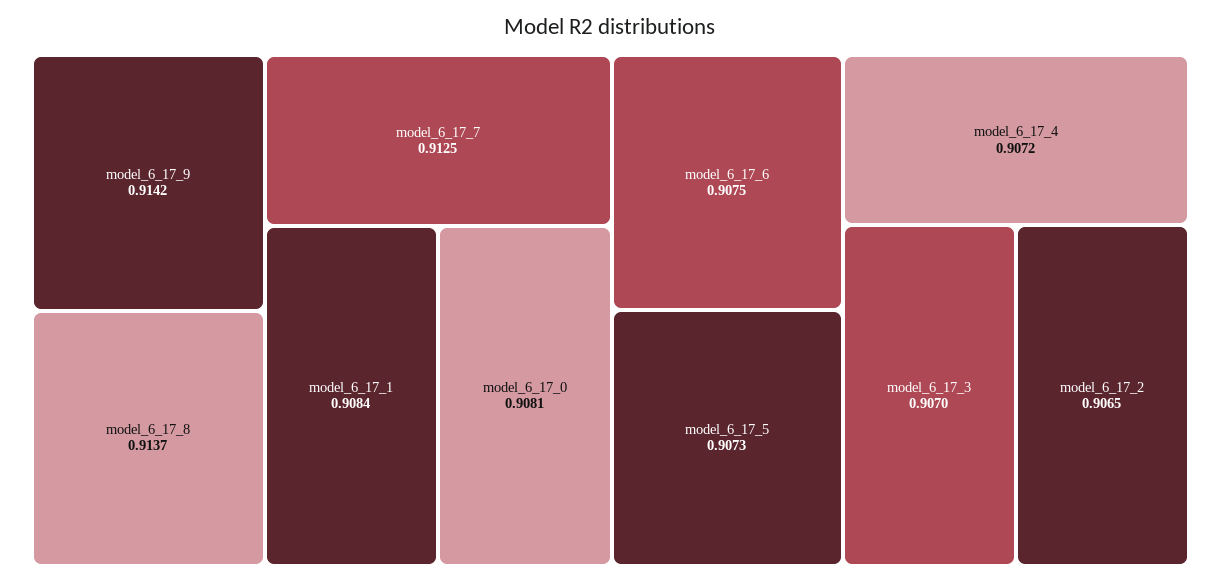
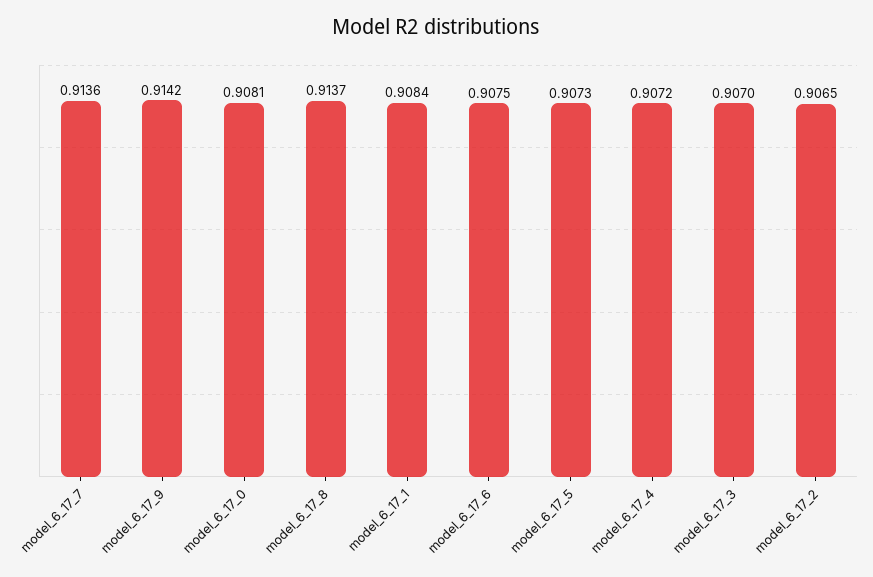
model_6_17_7: 0.9125 -> 0.9136

